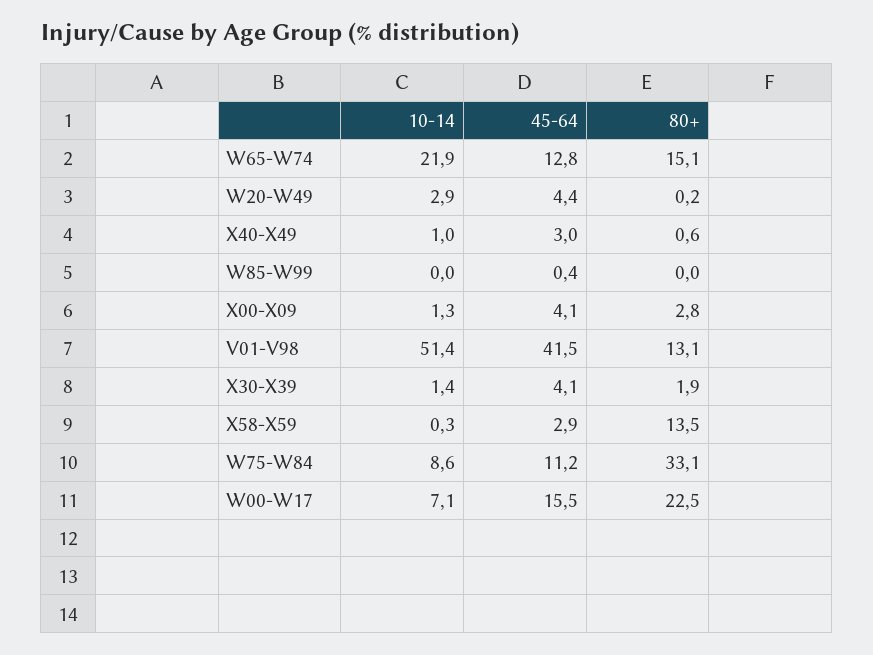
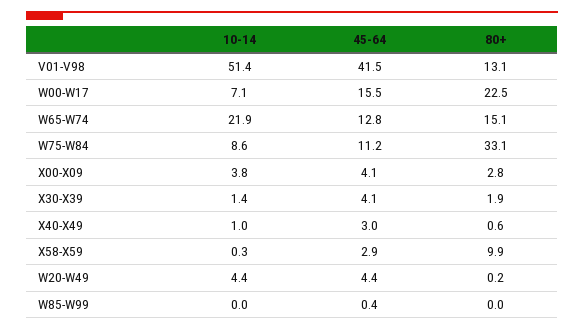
10-14, W20-W49: 2.9 -> 4.4
10-14, X00-X09: 1.3 -> 3.8
80+, X58-X59: 13.5 -> 9.9

